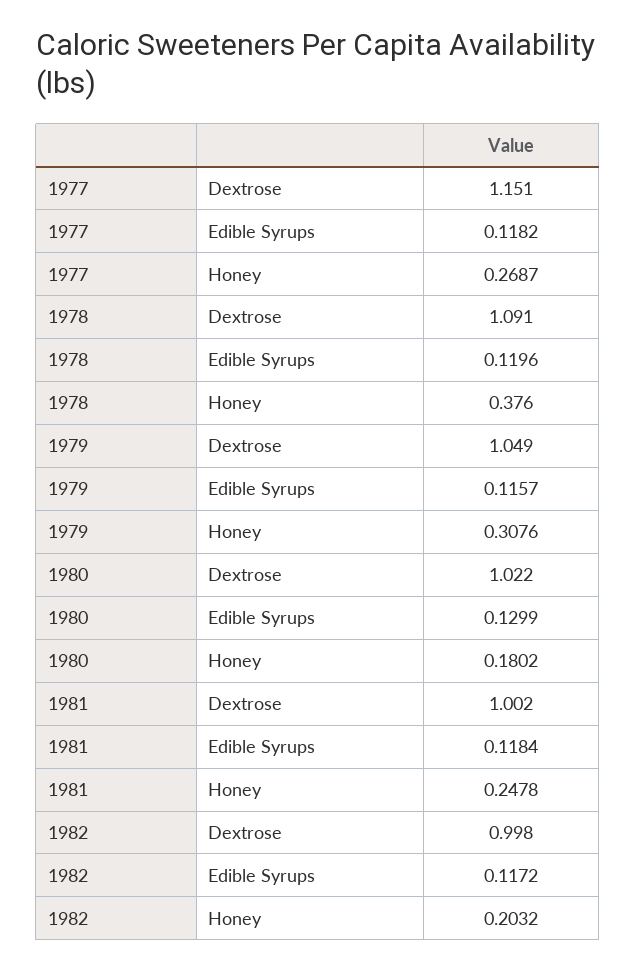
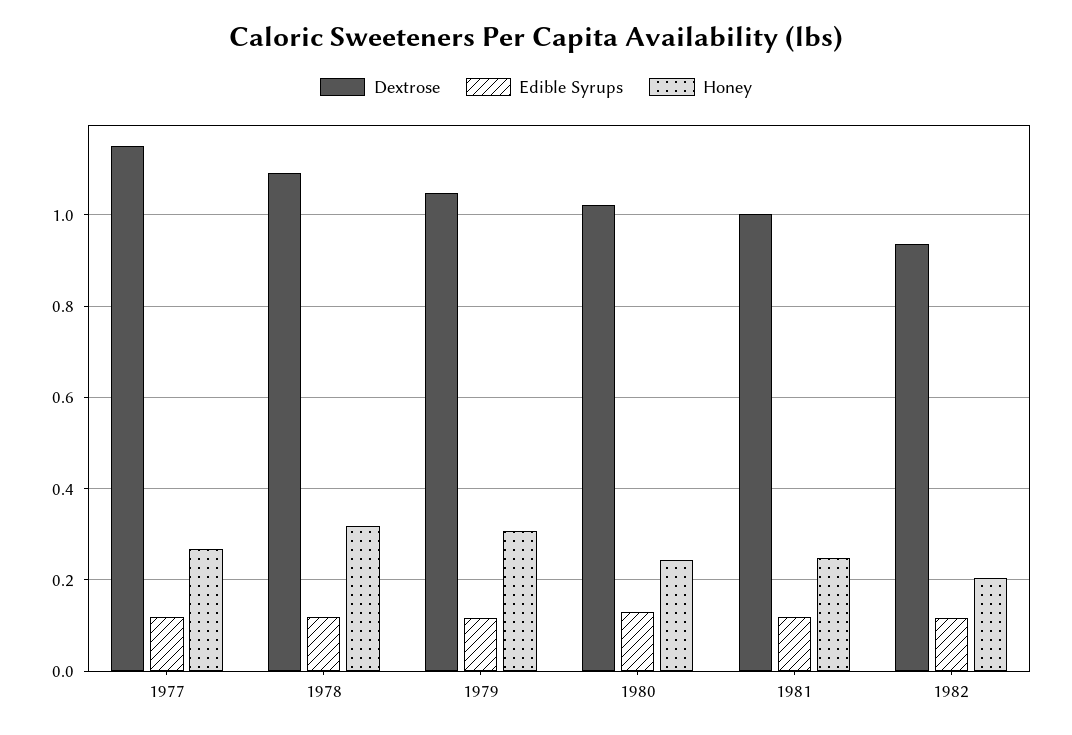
Honey, 1978: 0.376 -> 0.32
Honey, 1980: 0.1802 -> 0.24
Dextrose, 1982: 0.998 -> 0.94

